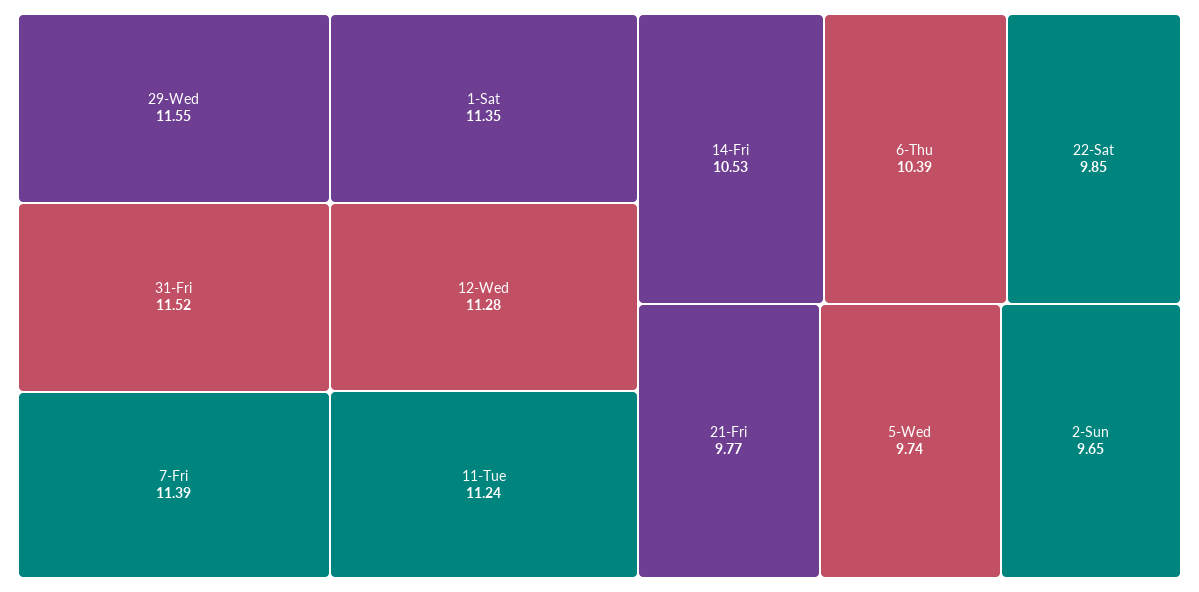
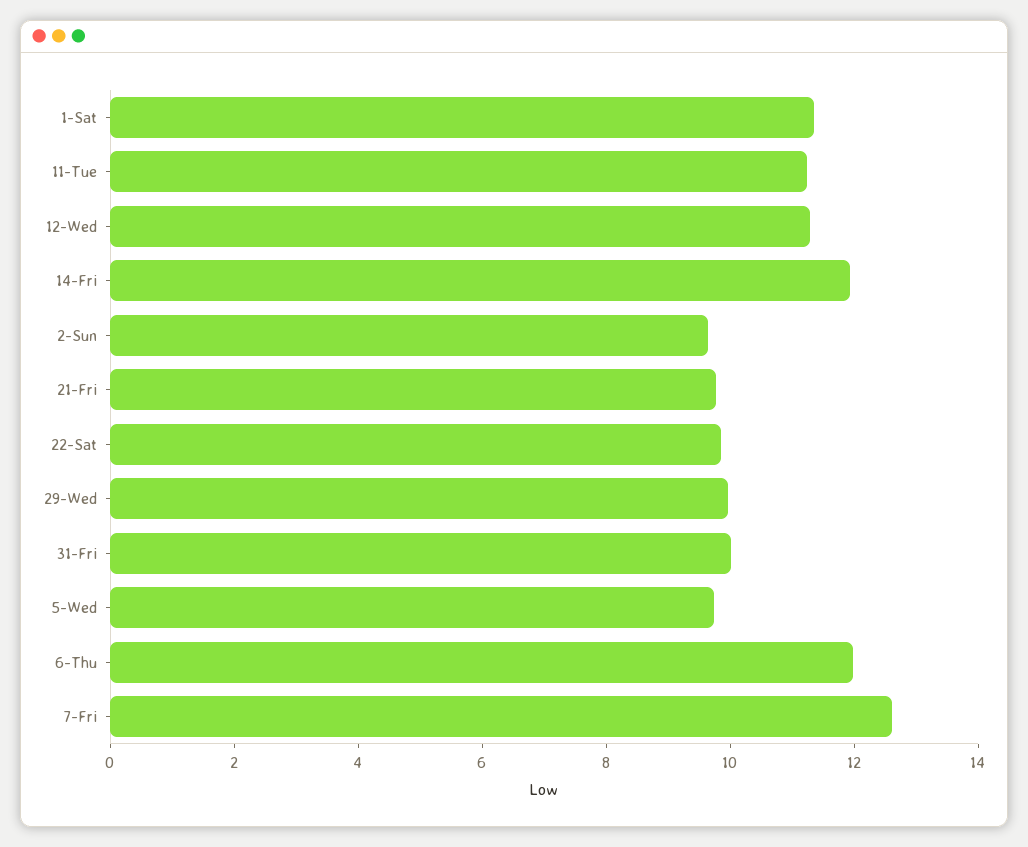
29-Wed: 11.55 -> 10
31-Fri: 11.52 -> 10
7-Fri: 11.39 -> 12.5
14-Fri: 10.53 -> 12
6-Thu: 10.39 -> 12

